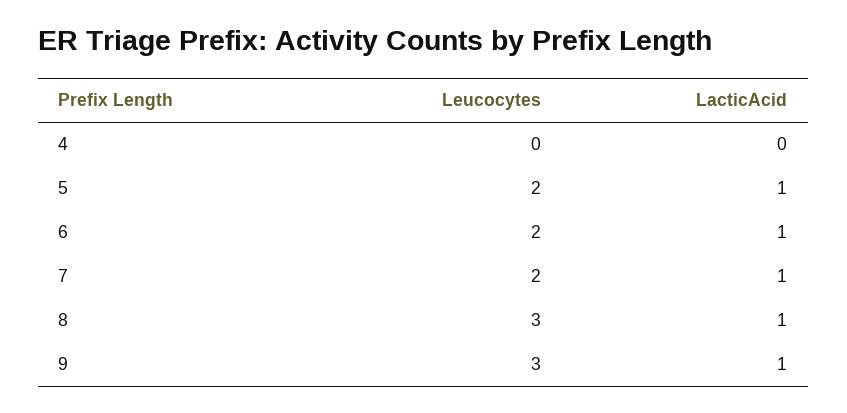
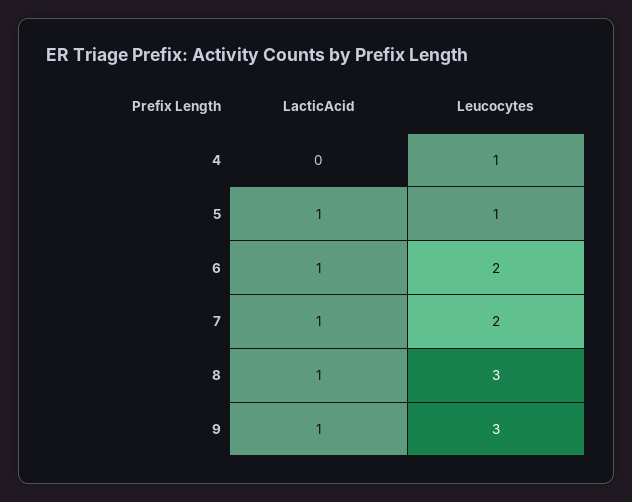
Leucocytes, 4: 0 -> 1
Leucocytes, 5: 2 -> 1

